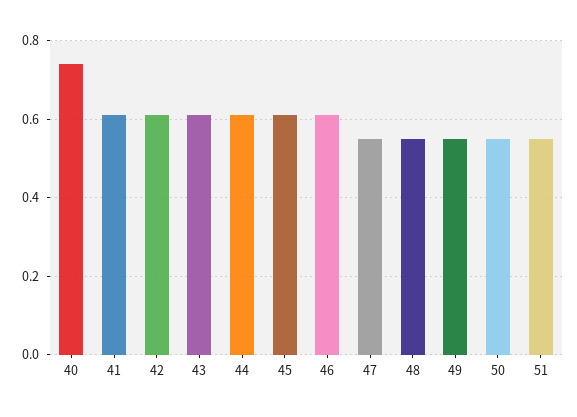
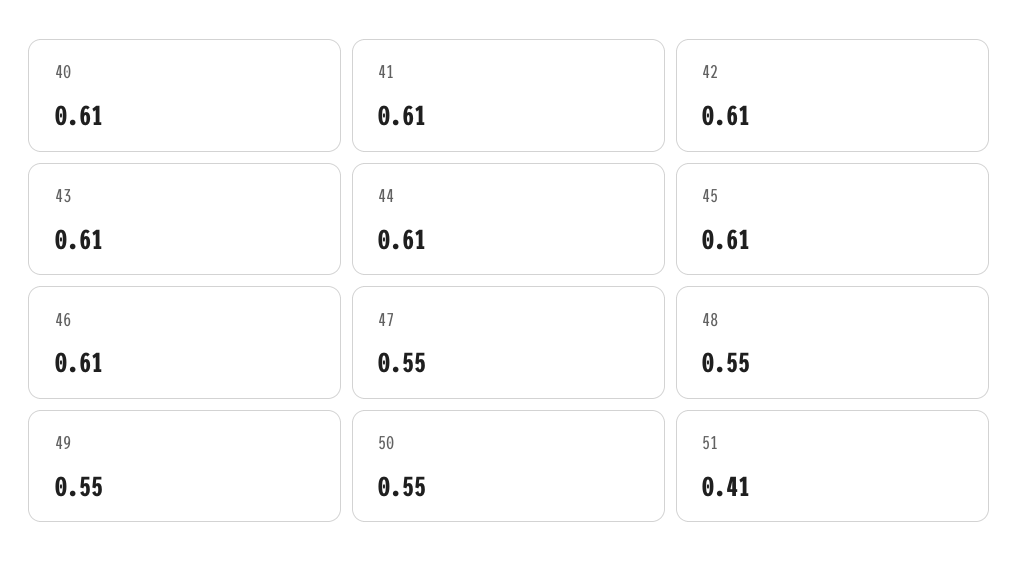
40: 0.75 -> 0.61
51: 0.55 -> 0.41

